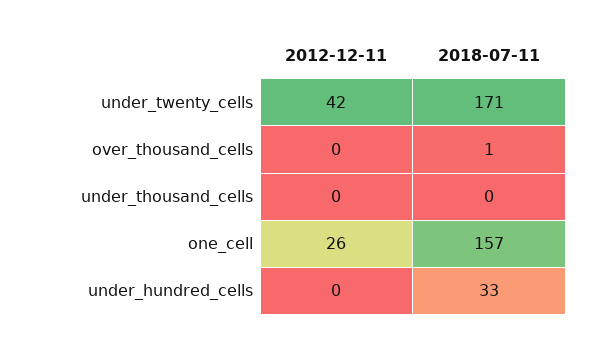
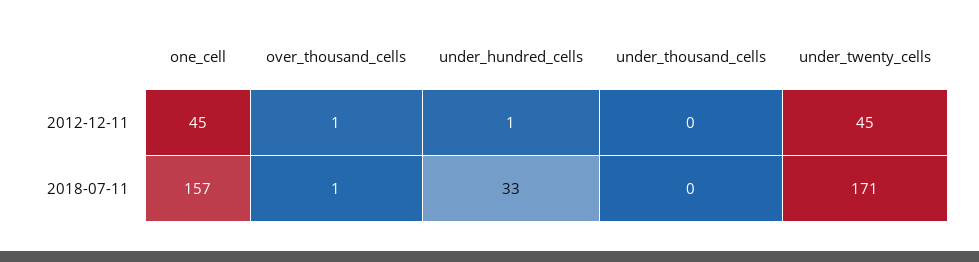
2012-12-11, under_twenty_cells: 42 -> 45
2012-12-11, over_thousand_cells: 0 -> 1
2012-12-11, one_cell: 26 -> 45
2012-12-11, under_hundred_cells: 0 -> 1

